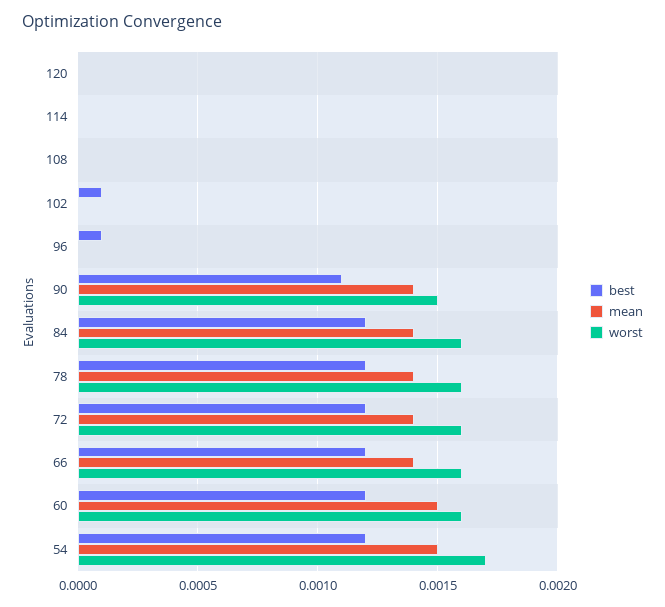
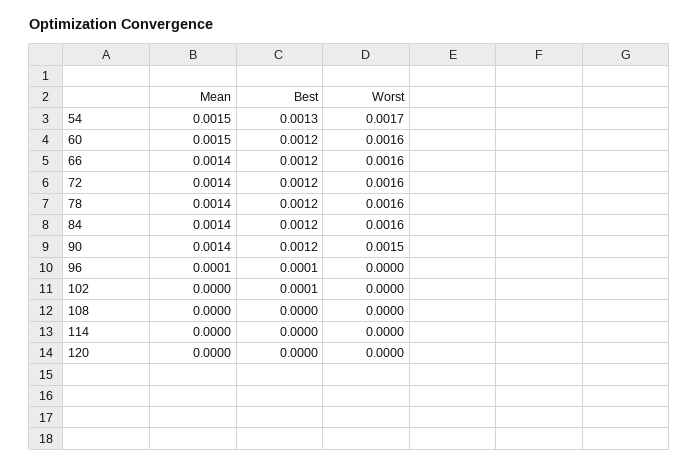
mean, 96: 0 -> 0.0001
best, 90: 0.0011 -> 0.0012
best, 54: 0.0012 -> 0.0013

